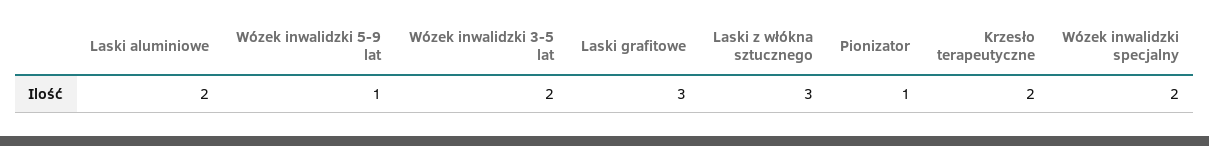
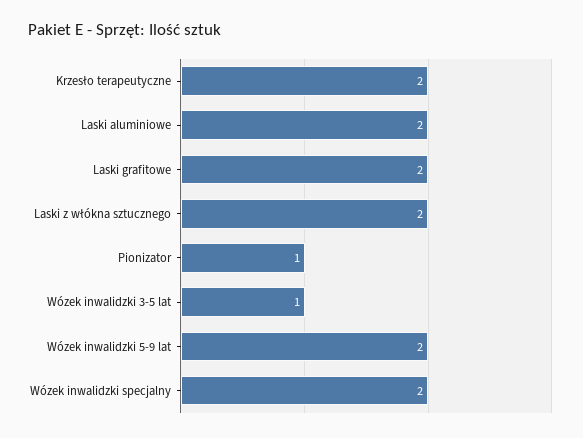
Wózek inwalidzki 5-9 lat: 1 -> 2
Wózek inwalidzki 3-5 lat: 2 -> 1
Laski grafitowe: 3 -> 2
Laski z włókna sztucznego: 3 -> 2

